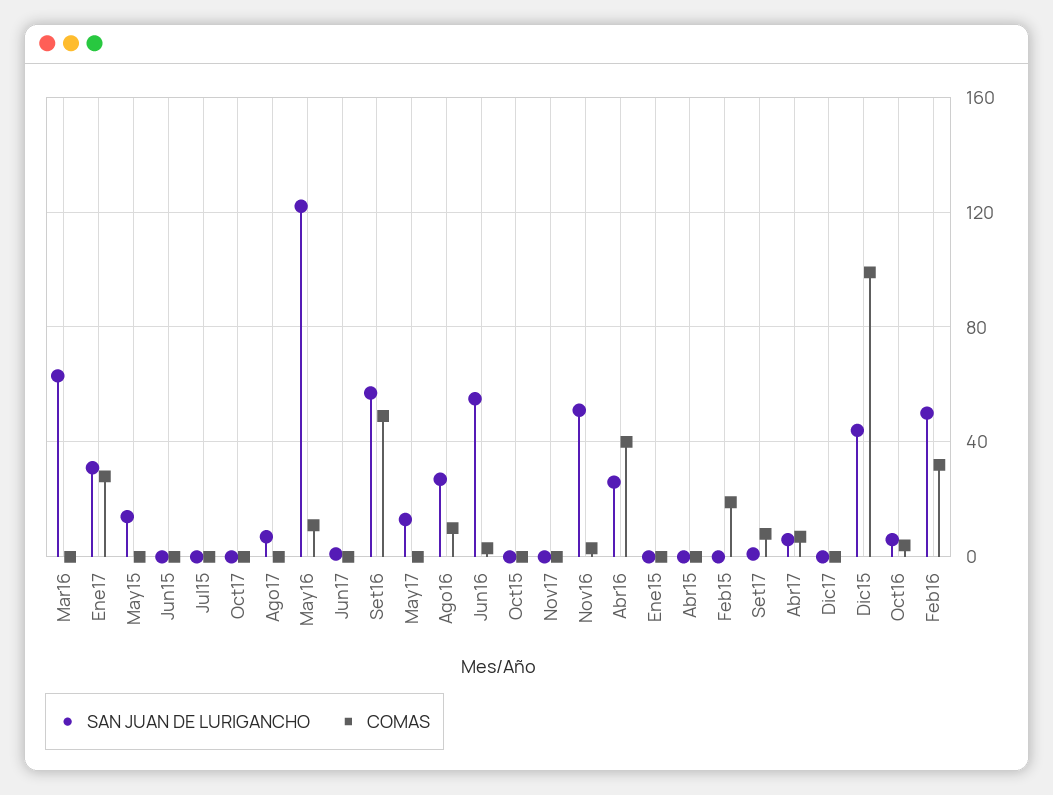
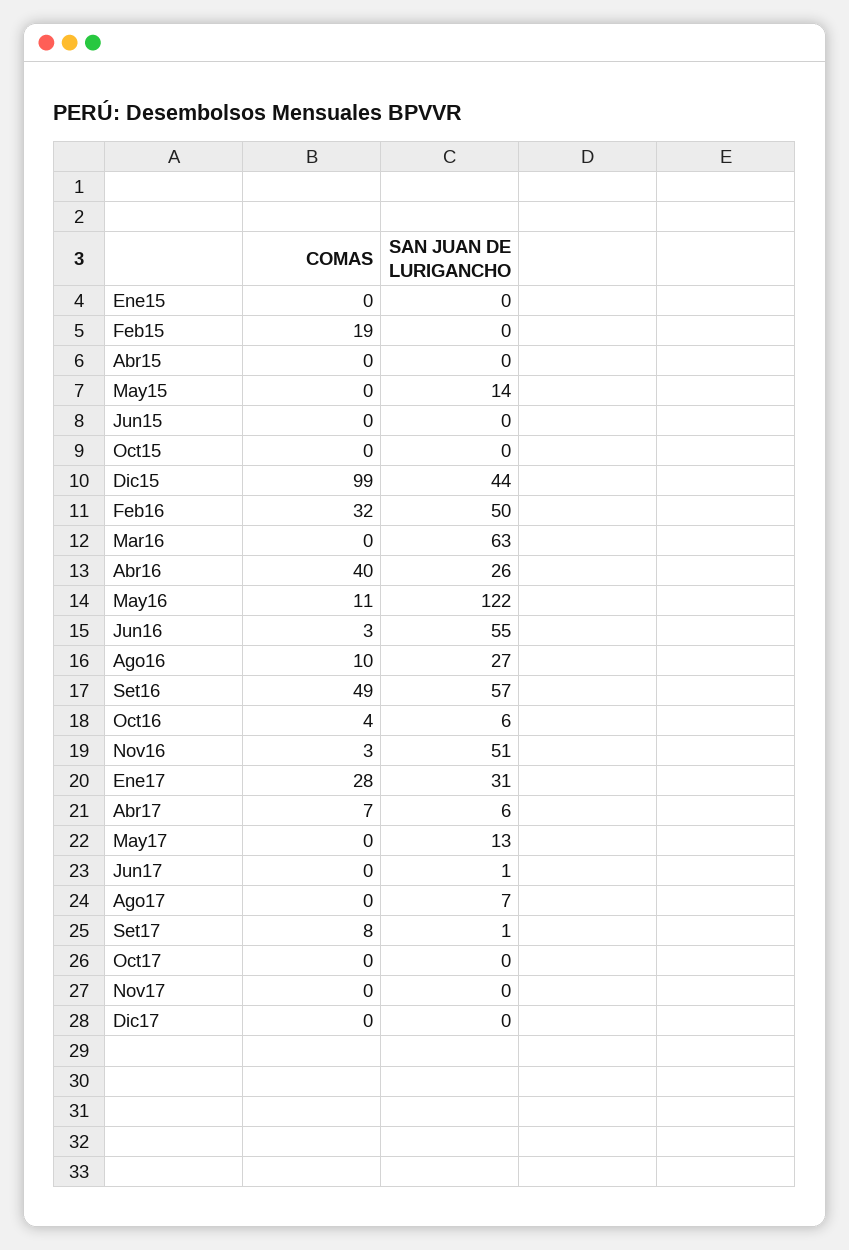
SAN JUAN DE LURIGANCHO, Jul15: 0 -> none
COMAS, Jul15: 0 -> none

